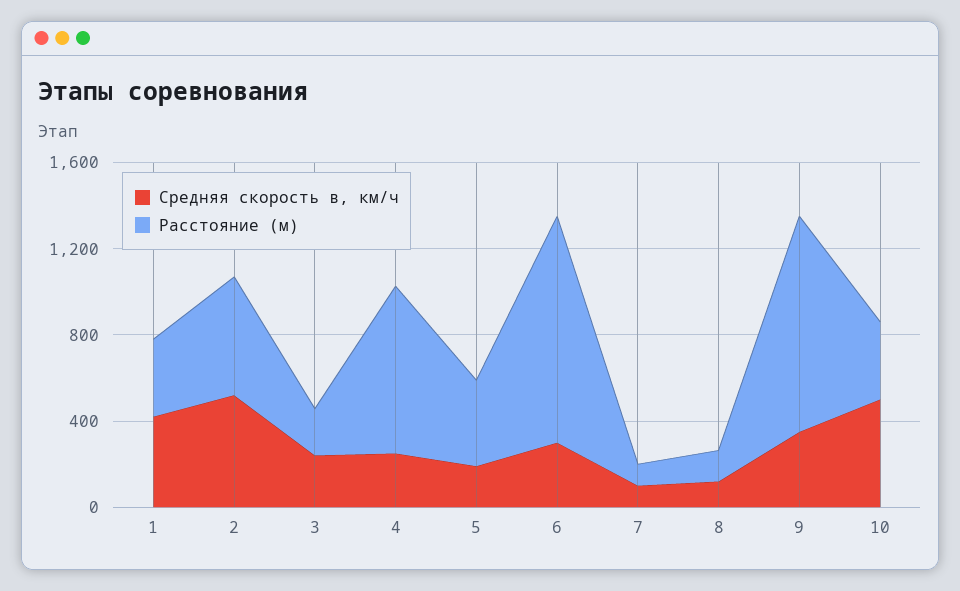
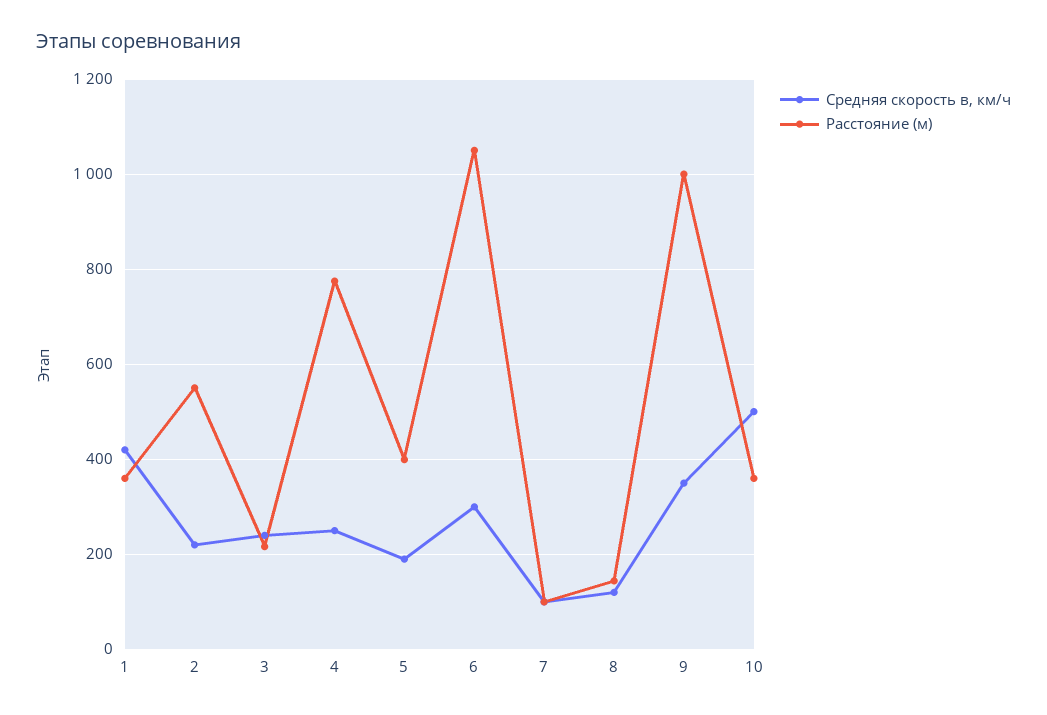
Средняя скорость в, км/ч, 2: 500 -> 220

